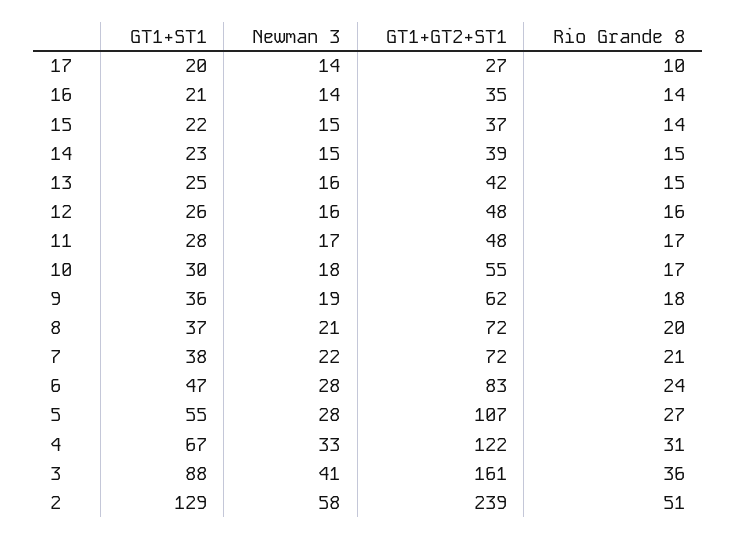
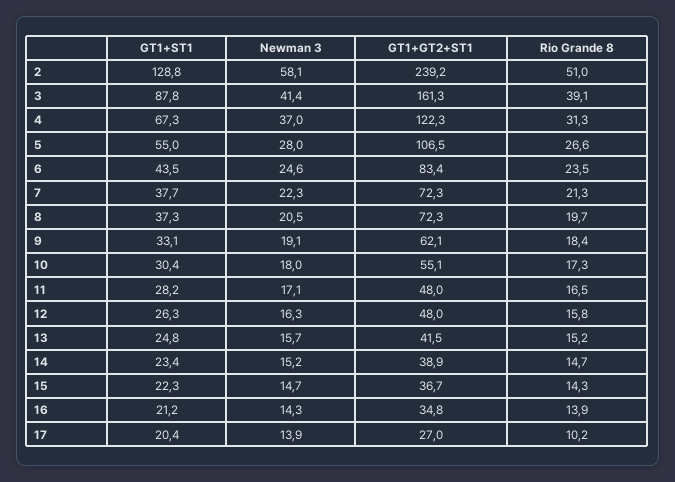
GT1+ST1, 9: 36 -> 33.1
GT1+ST1, 6: 47 -> 43.5
Newman 3, 6: 28 -> 24.6
Newman 3, 4: 33 -> 37
Rio Grande 8, 3: 36 -> 39.1

